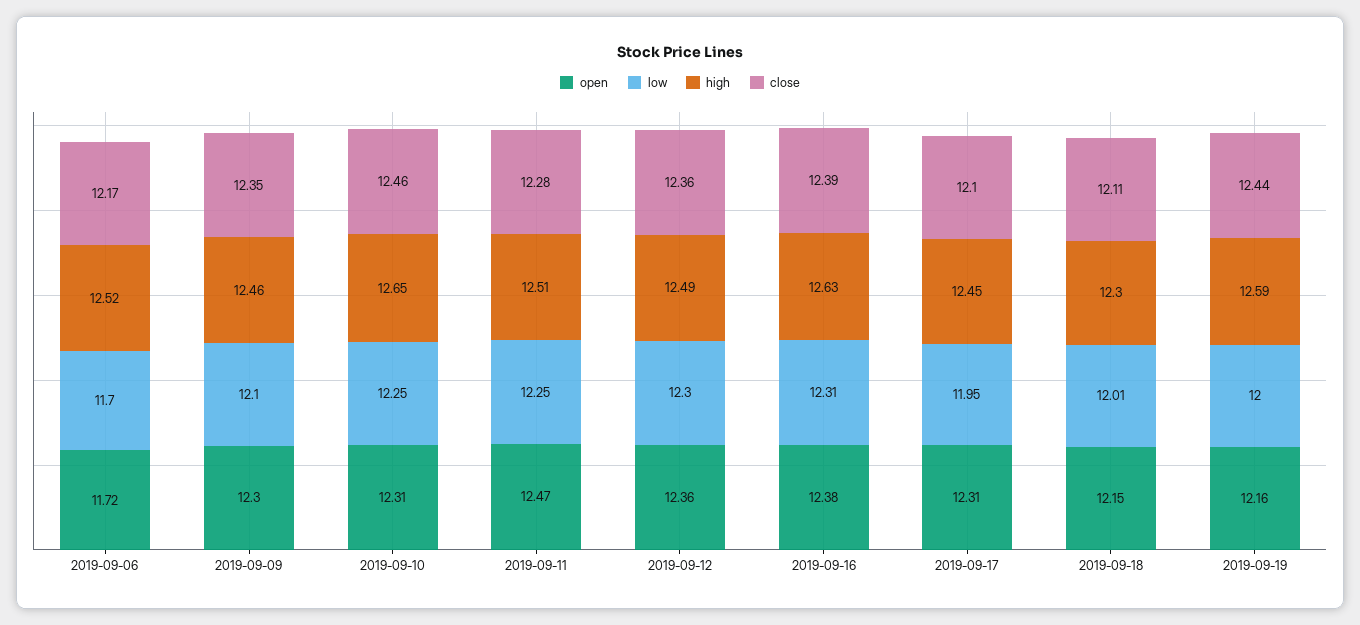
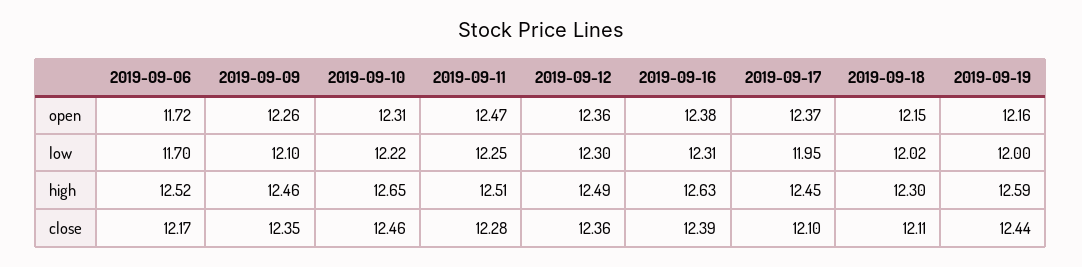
open, 2019-09-09: 12.3 -> 12.26
low, 2019-09-10: 12.25 -> 12.22
open, 2019-09-17: 12.31 -> 12.37
low, 2019-09-18: 12.01 -> 12.02

